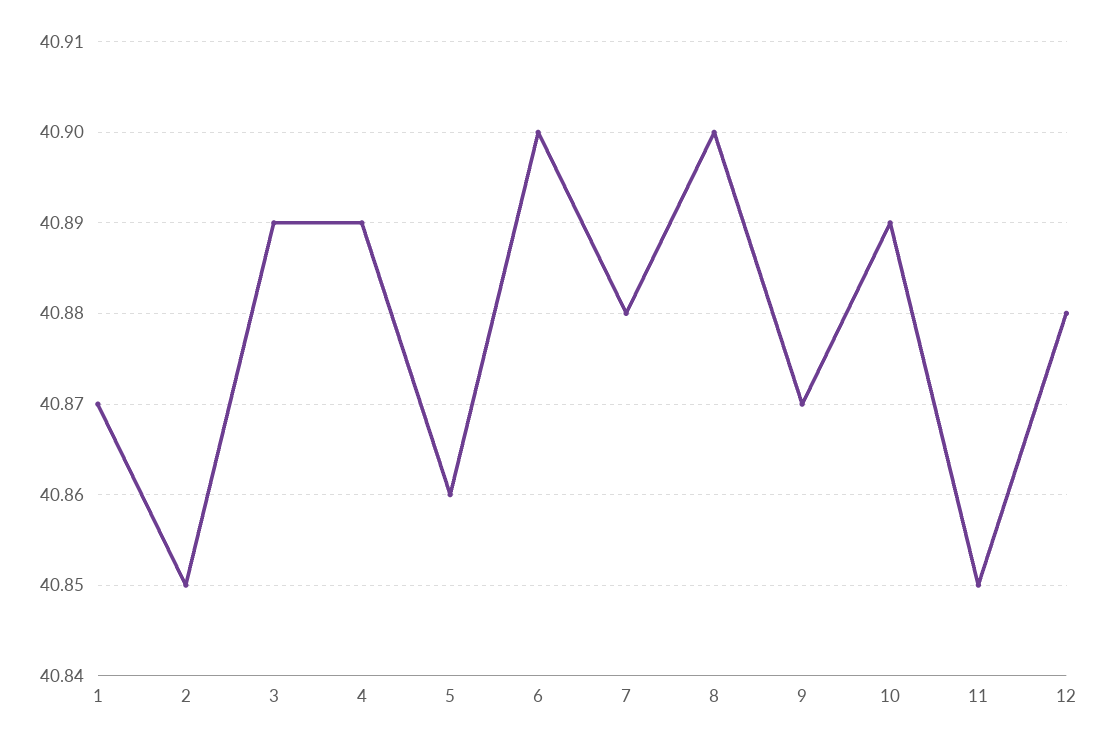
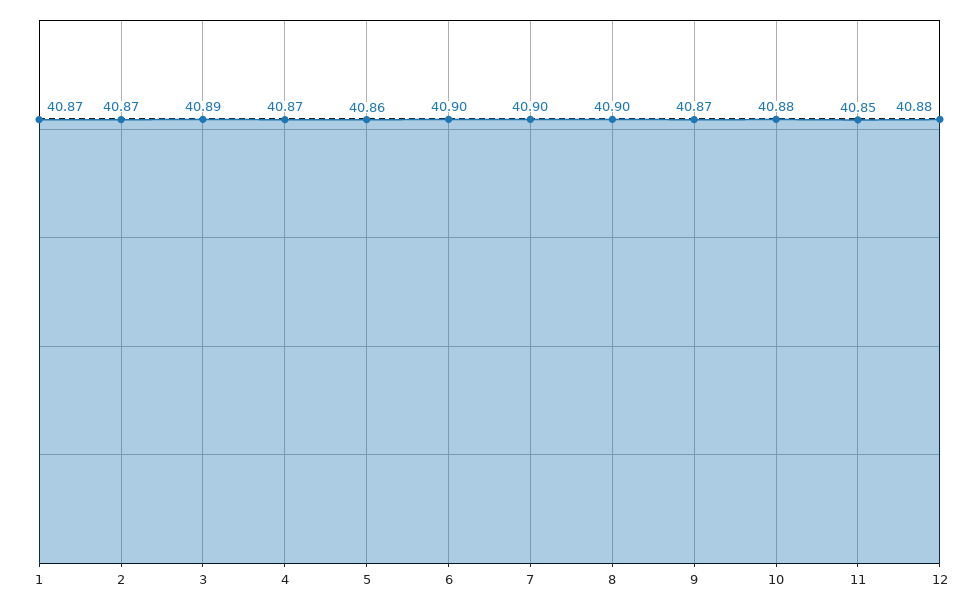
2: 40.85 -> 40.87
4: 40.89 -> 40.87
7: 40.88 -> 40.9
10: 40.89 -> 40.88

